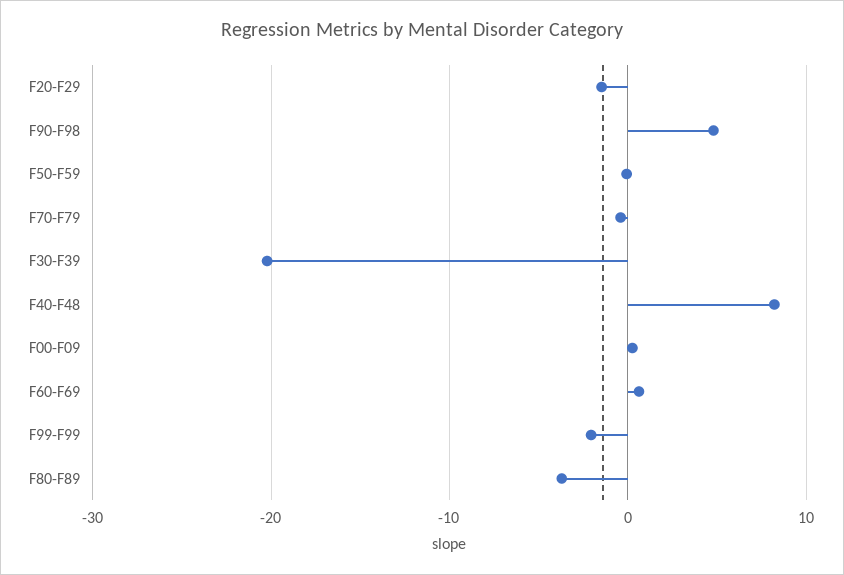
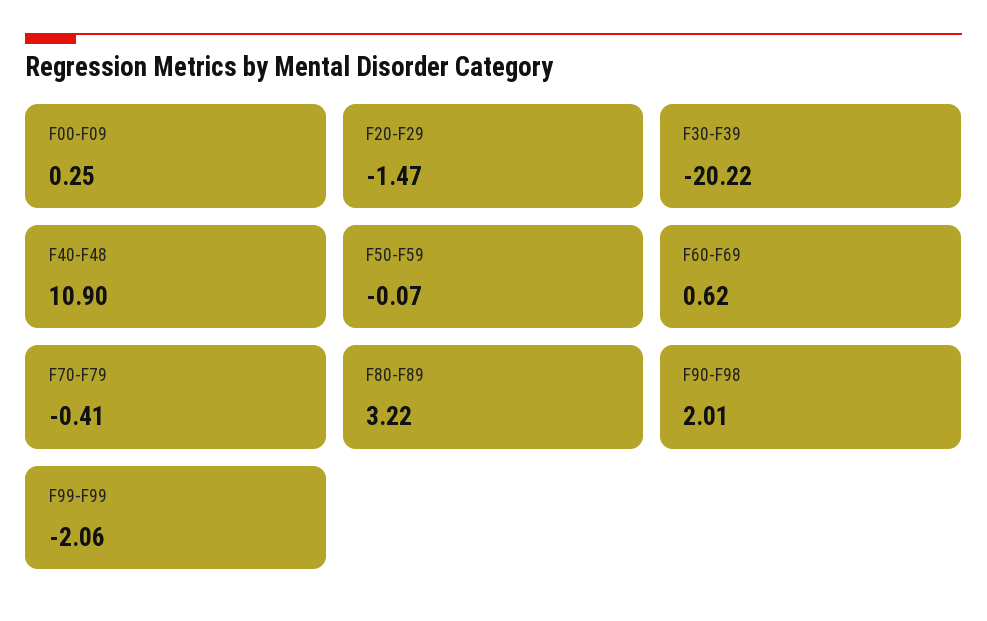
F90-F98: 5 -> 2.01
F40-F48: 8 -> 10.9
F80-F89: -4 -> 3.22

